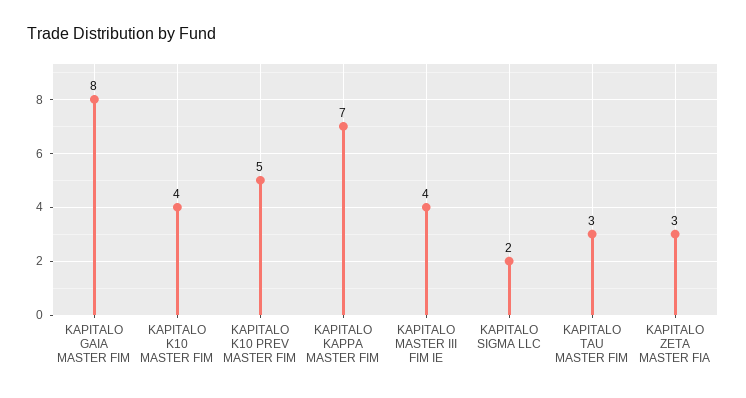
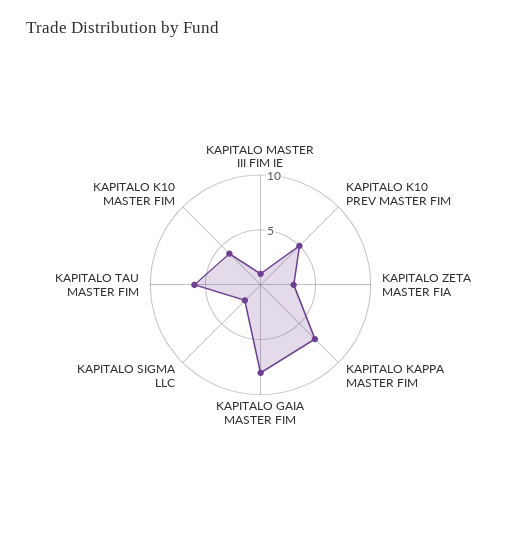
KAPITALO MASTER III FIM IE: 4 -> 1
KAPITALO TAU MASTER FIM: 3 -> 6

